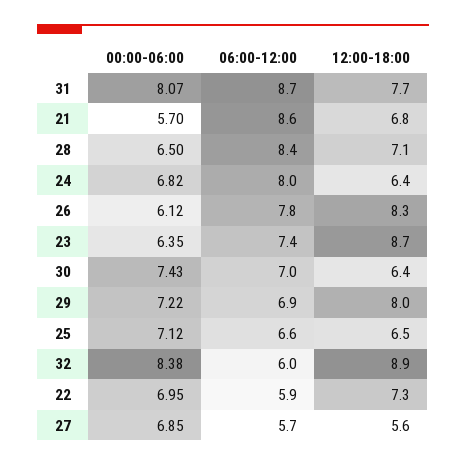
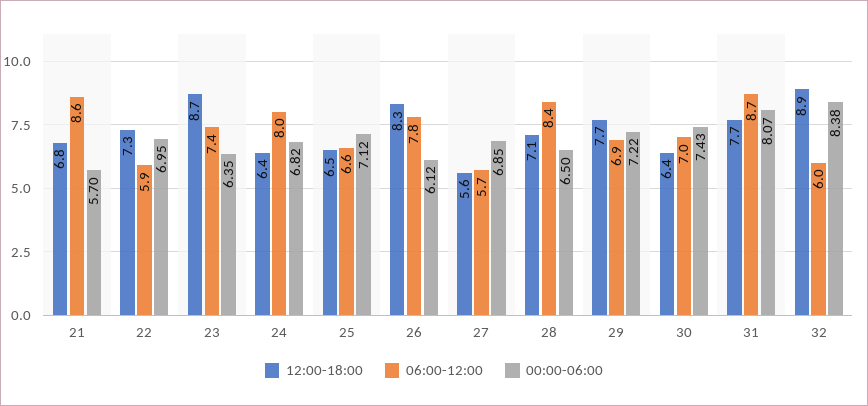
12:00-18:00, 29: 8 -> 7.7

